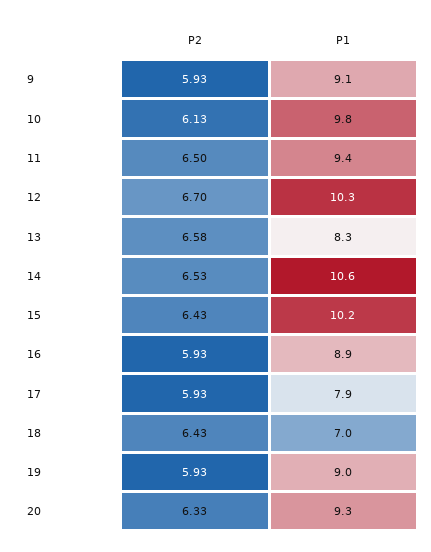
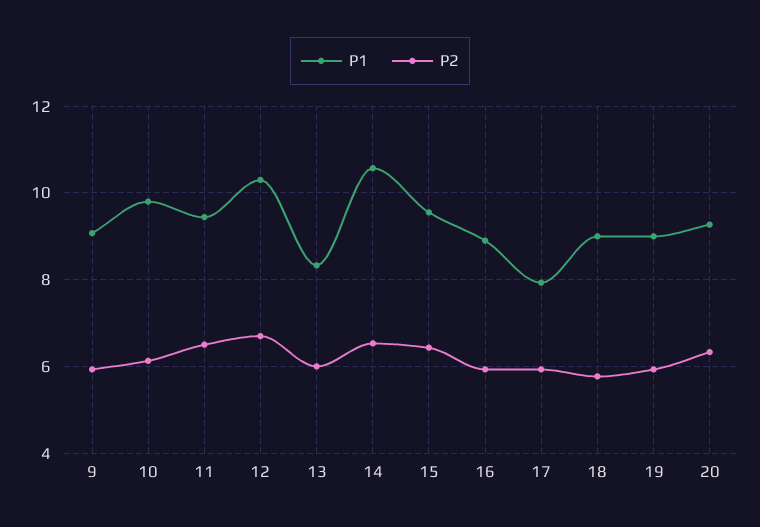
P2, 13: 6.58 -> 6
P1, 15: 10.2 -> 9.6
P2, 18: 6.43 -> 5.8
P1, 18: 7 -> 9

